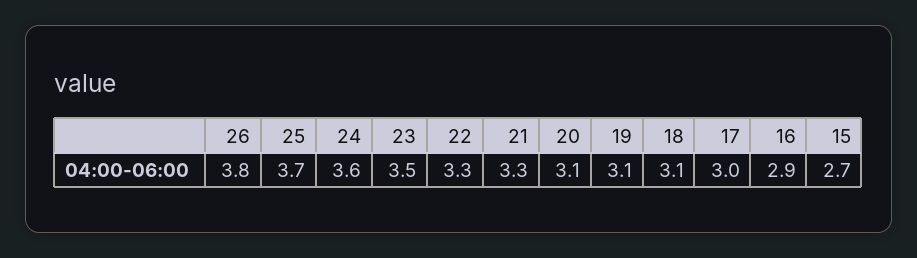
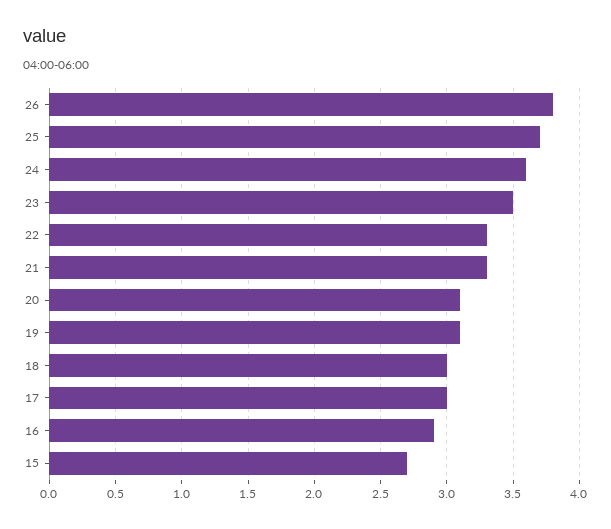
18: 3.1 -> 3

